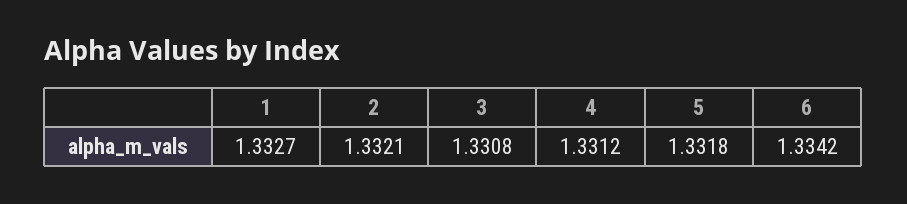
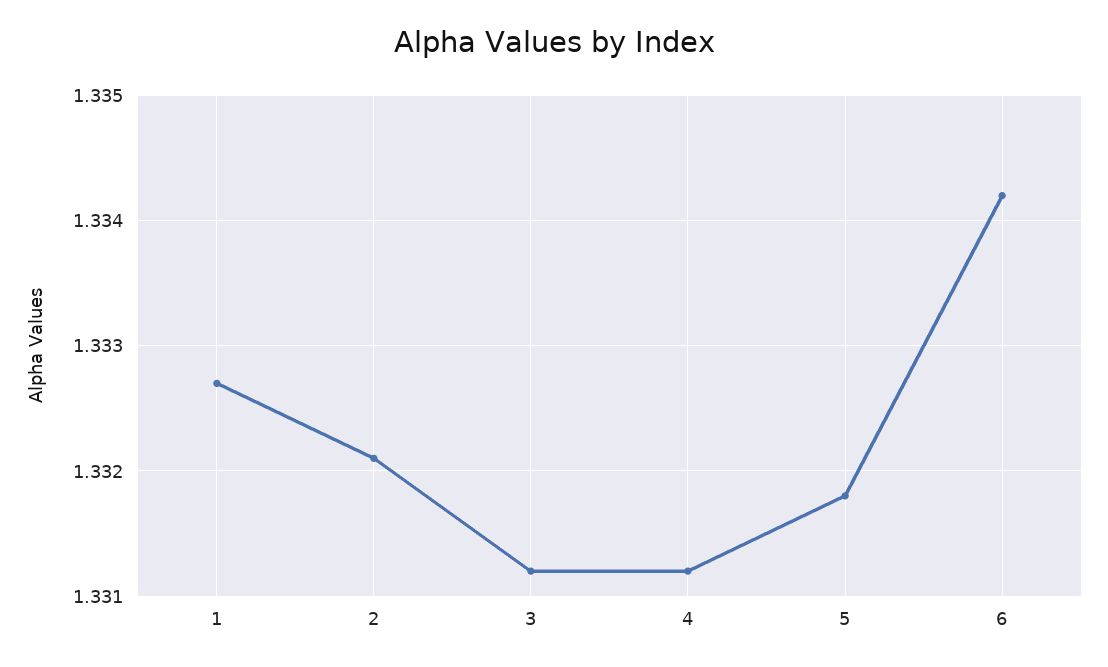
3: 1.3308 -> 1.3312

